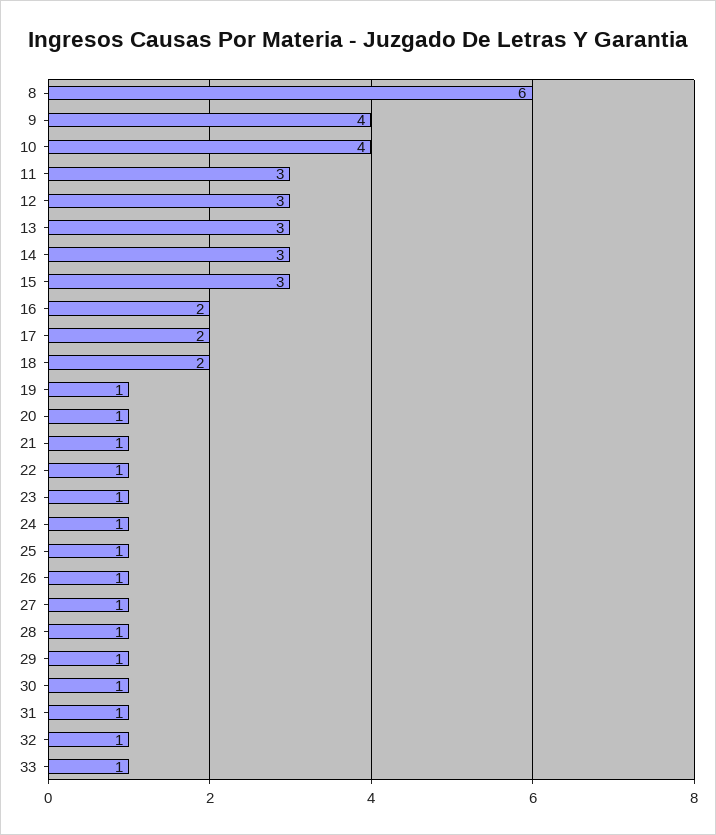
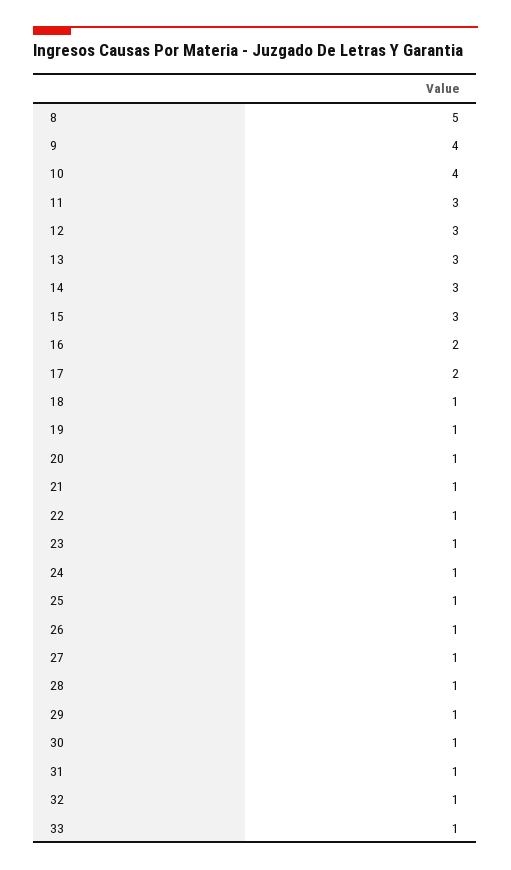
8: 6 -> 5
18: 2 -> 1

